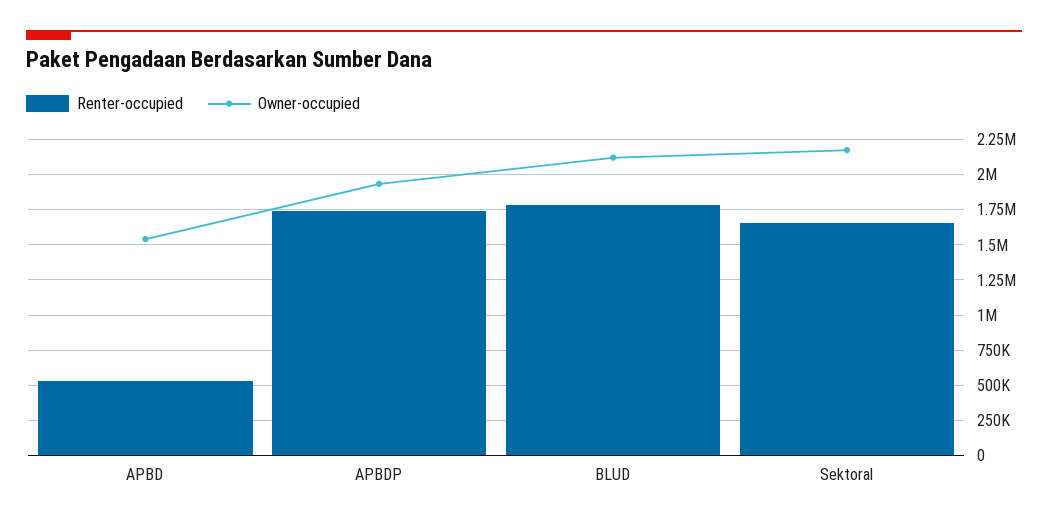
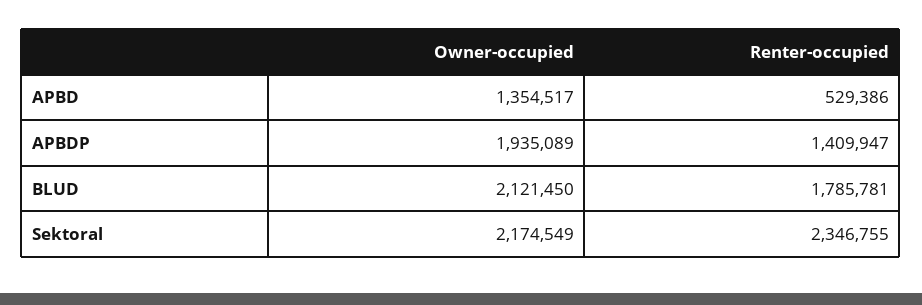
Owner-occupied, APBD: 1550000 -> 1354517
Renter-occupied, APBDP: 1750000 -> 1409947
Renter-occupied, Sektoral: 1650000 -> 2346755

